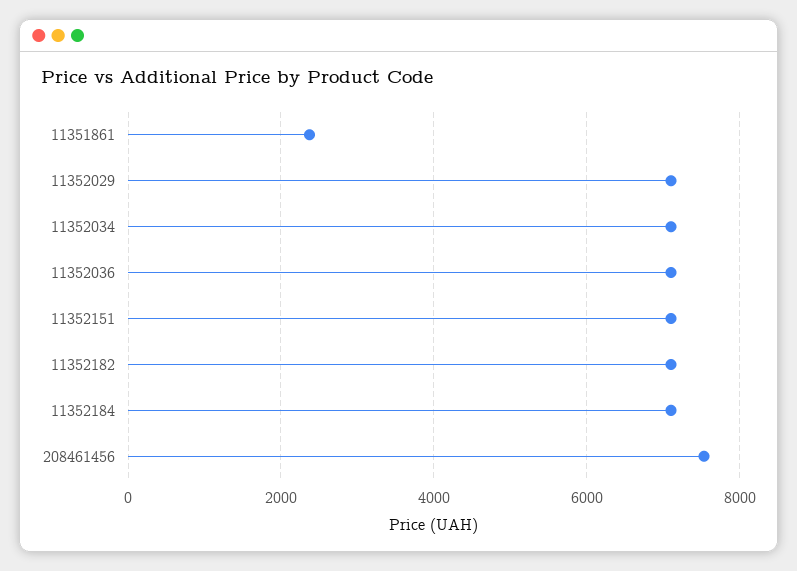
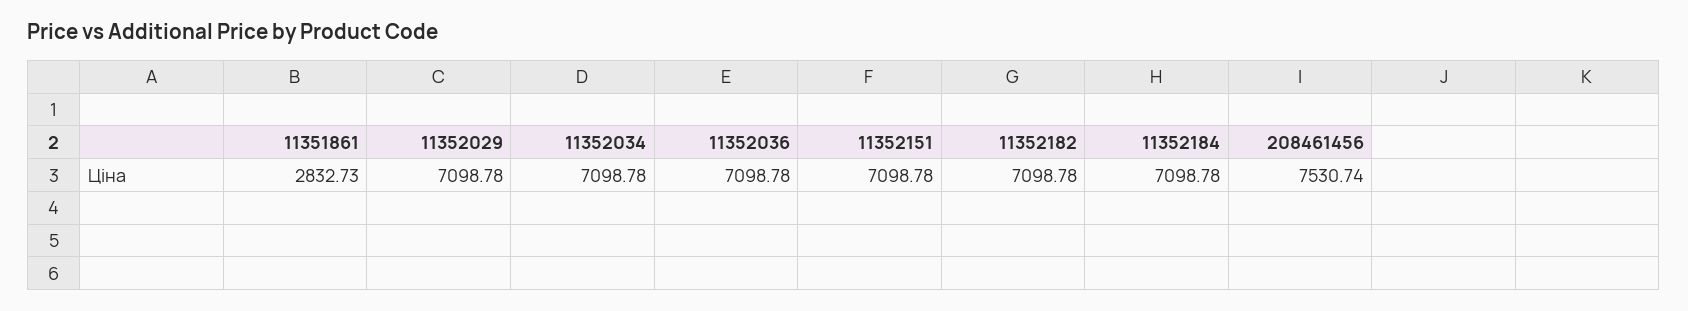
11351861: 2400 -> 2832.73

